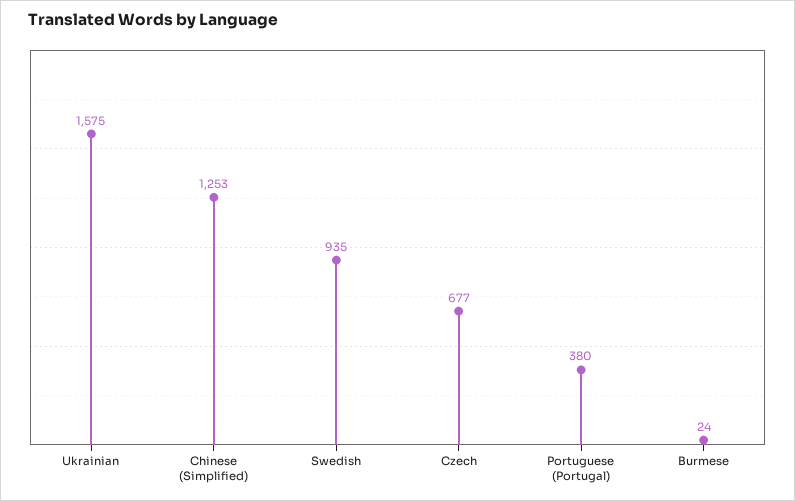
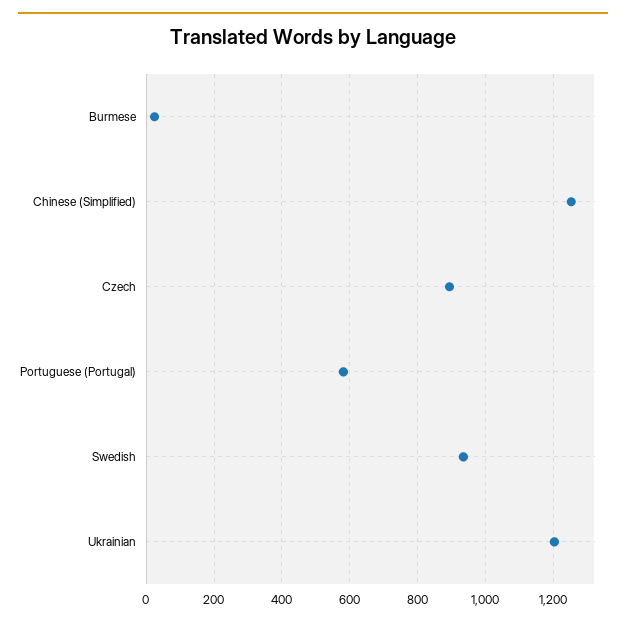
Ukrainian: 1575 -> 1200
Czech: 677 -> 900
Portuguese (Portugal): 380 -> 580

